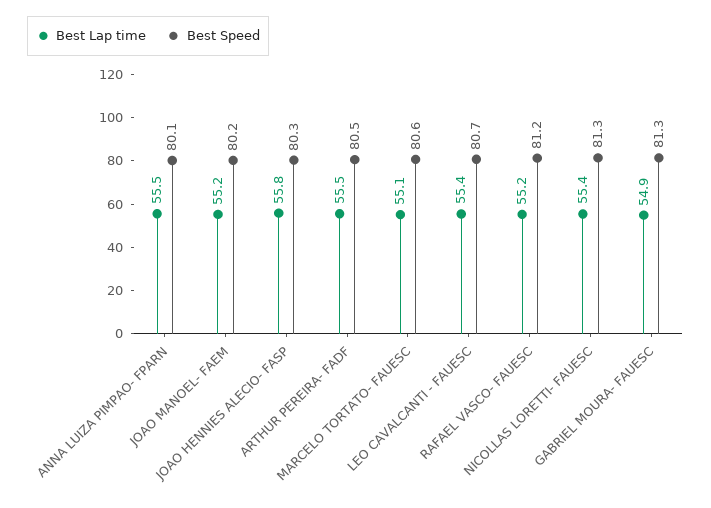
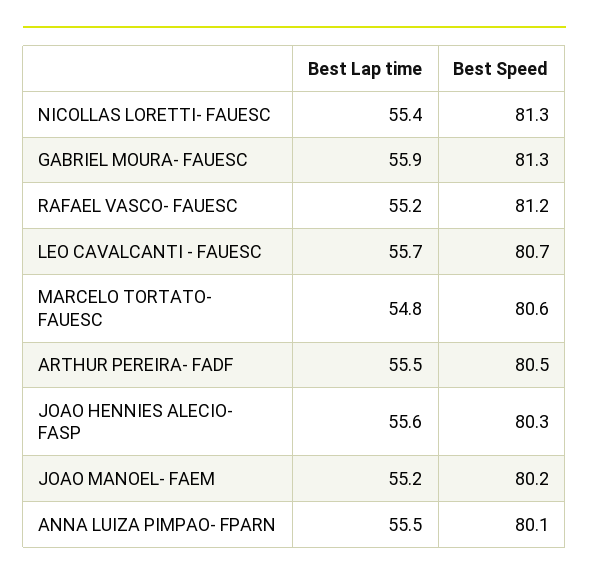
Best Lap time, JOAO HENNIES ALECIO- FASP: 55.8 -> 55.6
Best Lap time, MARCELO TORTATO- FAUESC: 55.1 -> 54.8
Best Lap time, LEO CAVALCANTI - FAUESC: 55.4 -> 55.7
Best Lap time, GABRIEL MOURA- FAUESC: 54.9 -> 55.9

